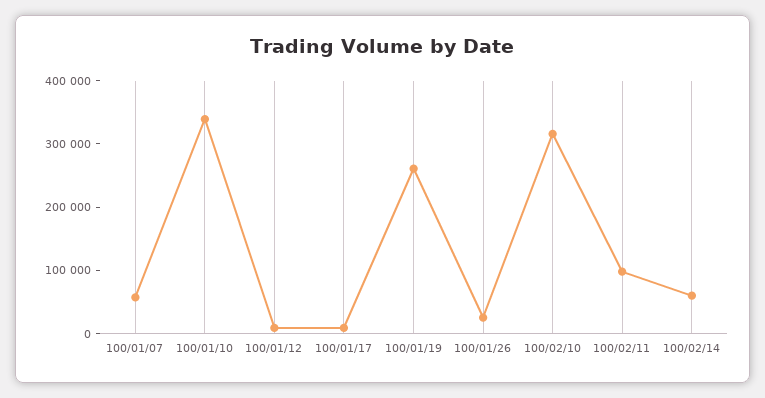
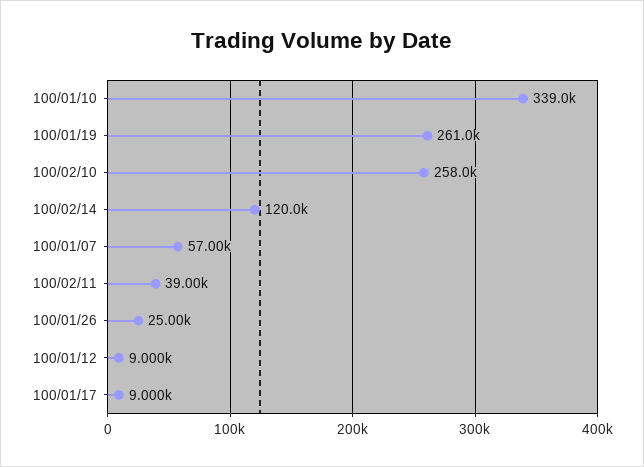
100/02/10: 320000 -> 258000
100/02/11: 100000 -> 39000
100/02/14: 60000 -> 120000

